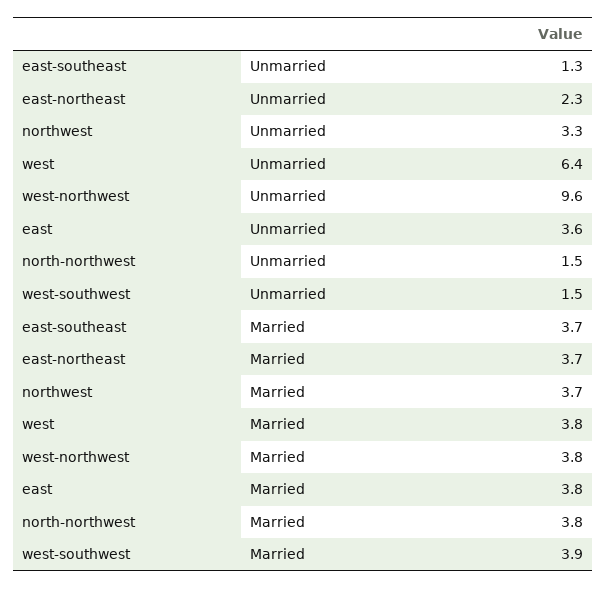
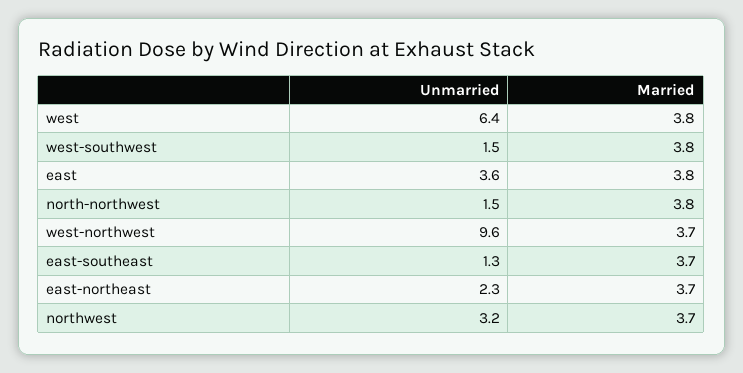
northwest, Unmarried: 3.3 -> 3.2
west-northwest, Married: 3.8 -> 3.7
west-southwest, Married: 3.9 -> 3.8

